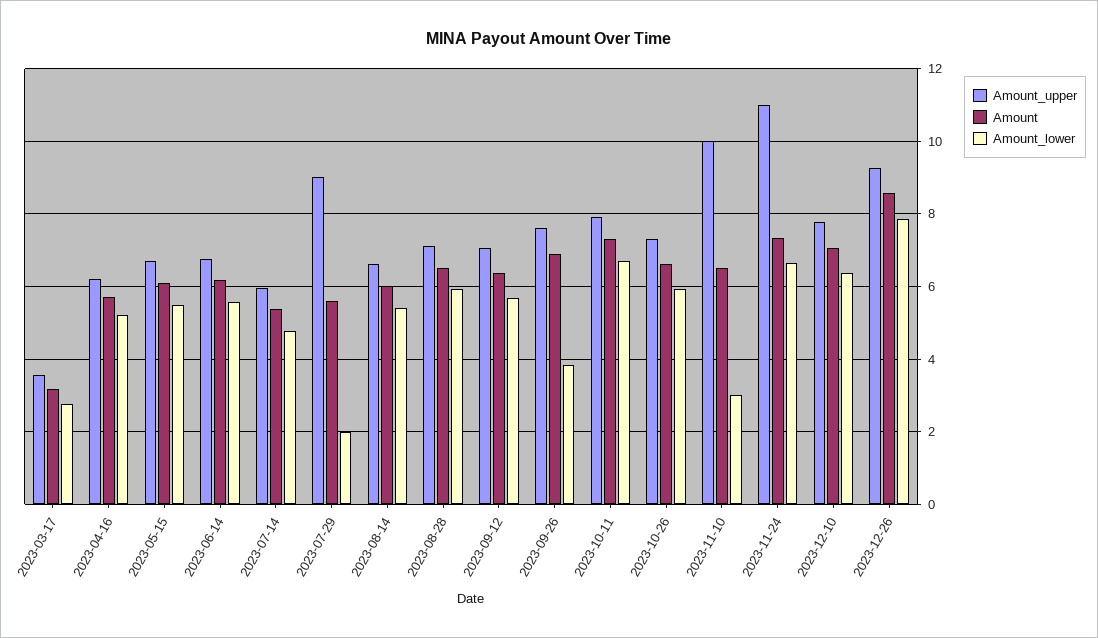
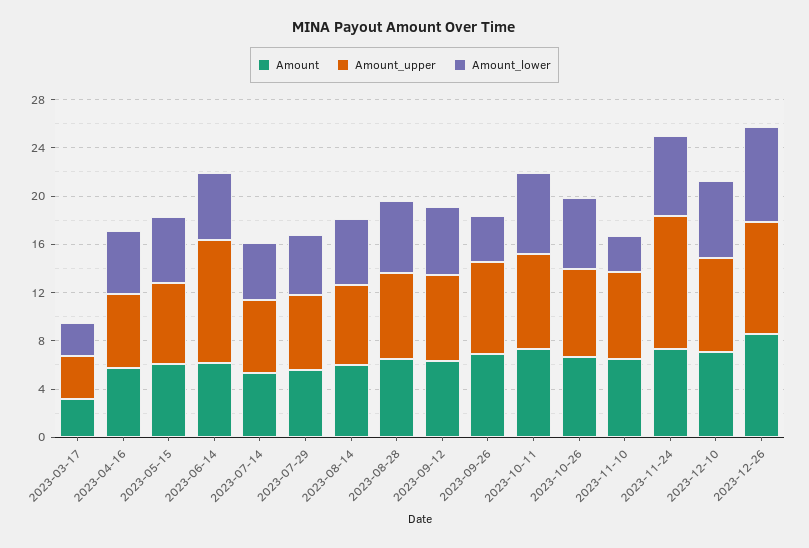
Amount_upper, 2023-06-14: 6.8 -> 10
Amount_upper, 2023-07-29: 9 -> 6
Amount_lower, 2023-07-29: 2 -> 5
Amount_upper, 2023-11-10: 10 -> 7

